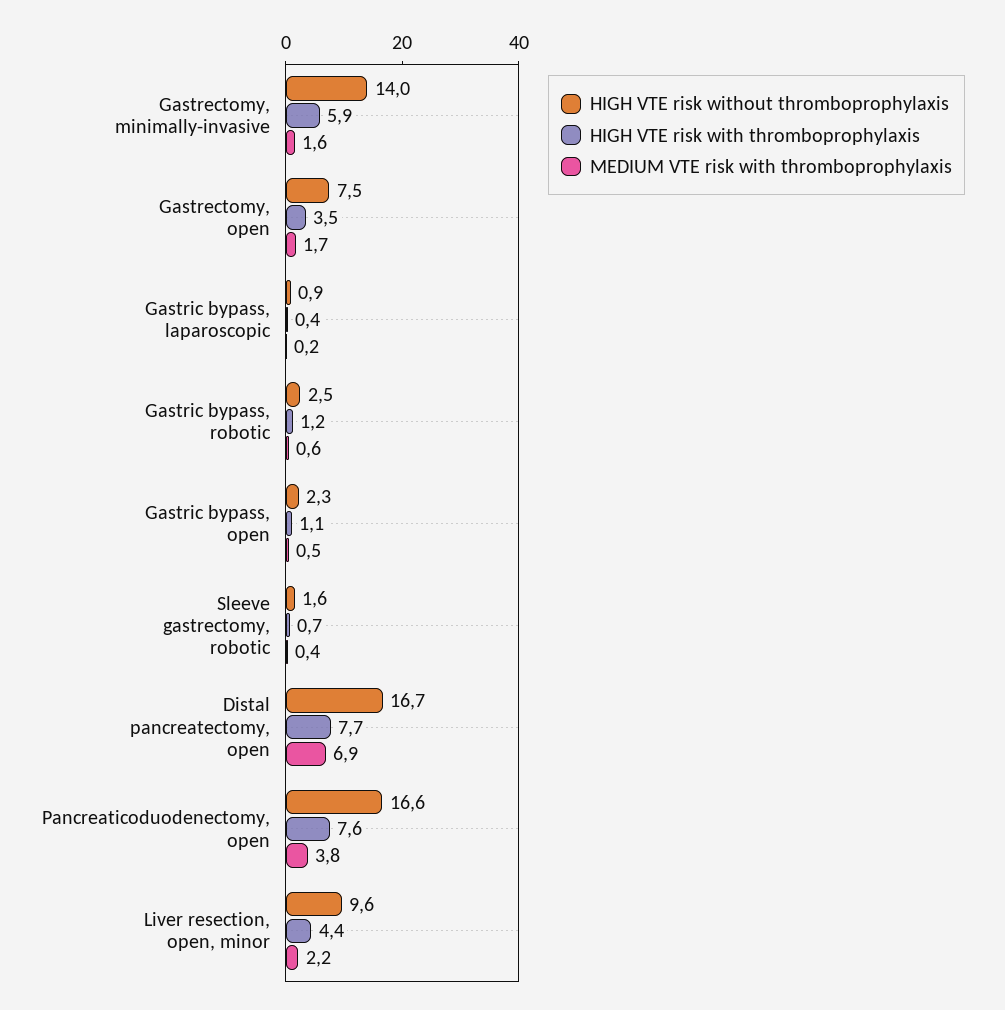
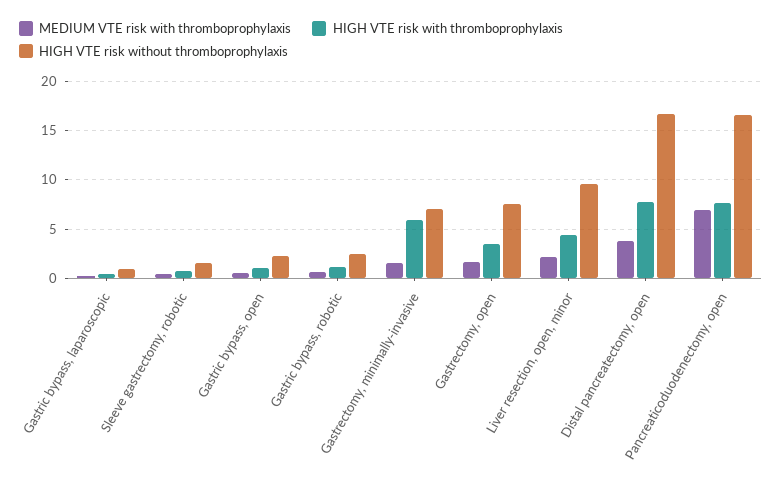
HIGH VTE risk without thromboprophylaxis, Gastrectomy, minimally-invasive: 14 -> 7
MEDIUM VTE risk with thromboprophylaxis, Distal pancreatectomy, open: 6.9 -> 4
MEDIUM VTE risk with thromboprophylaxis, Pancreaticoduodenectomy, open: 3.8 -> 7

